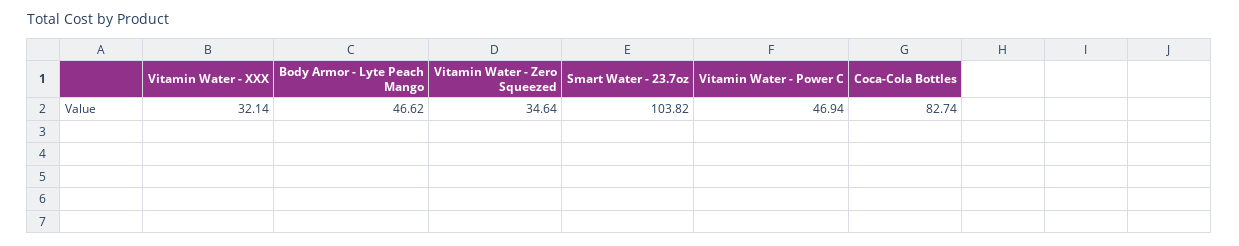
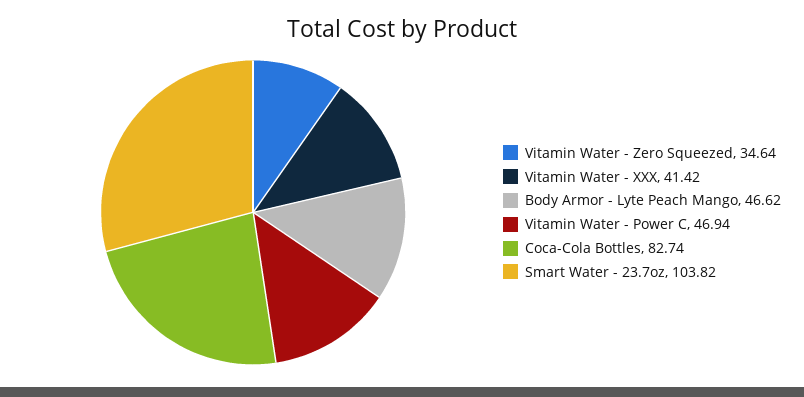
Vitamin Water - XXX: 32.14 -> 41.42

